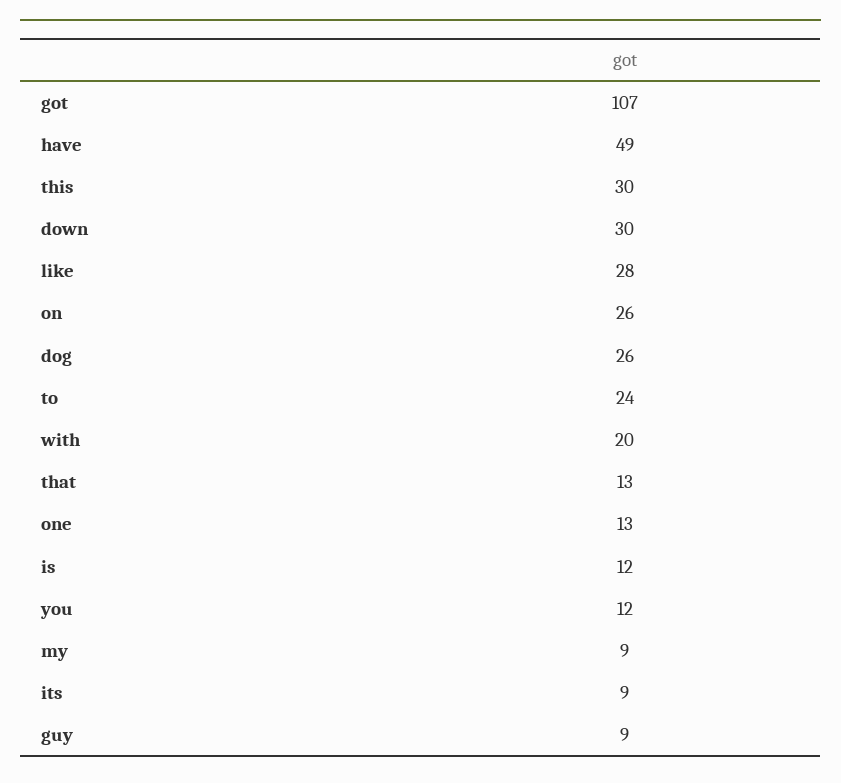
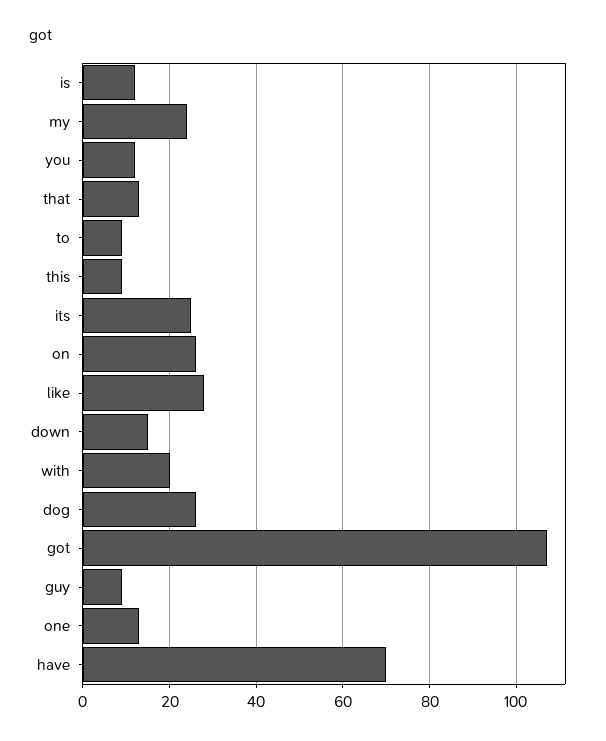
have: 49 -> 70
this: 30 -> 10
down: 30 -> 15
to: 24 -> 10
my: 9 -> 25
its: 9 -> 25

